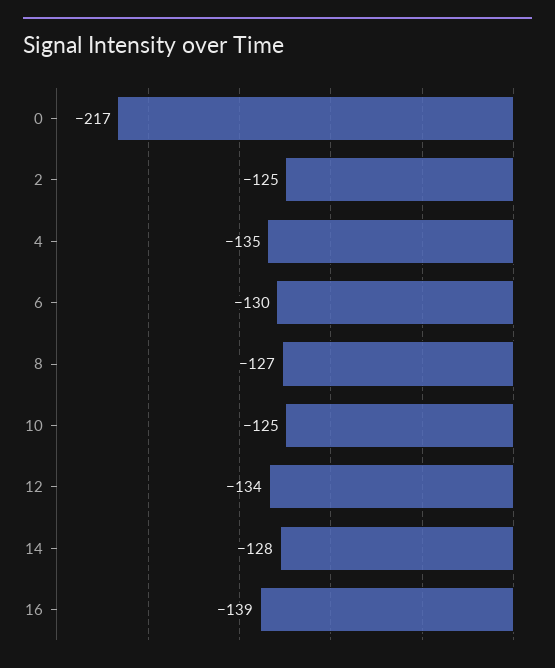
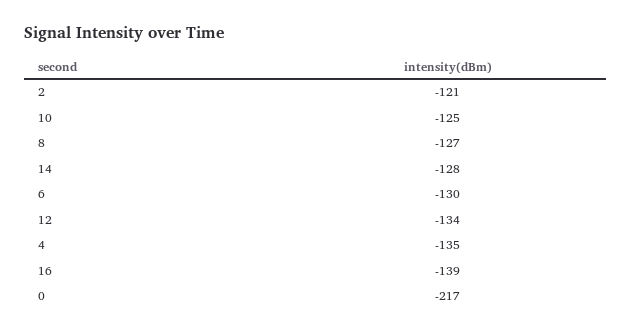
2: -125 -> -121

